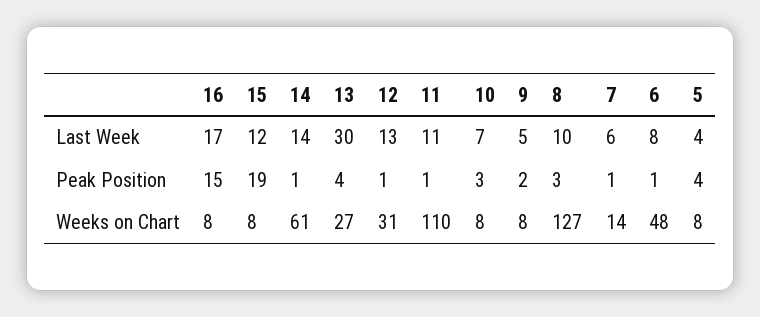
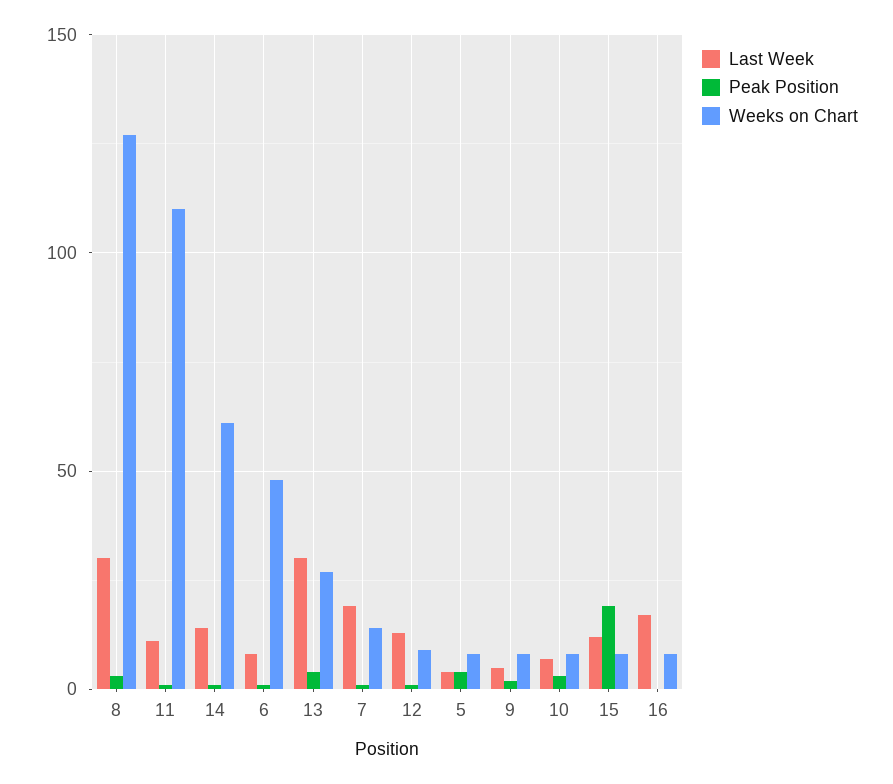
Last Week, 8: 10 -> 30
Last Week, 7: 6 -> 20
Peak Position, 16: 15 -> 0
Weeks on Chart, 12: 31 -> 10

